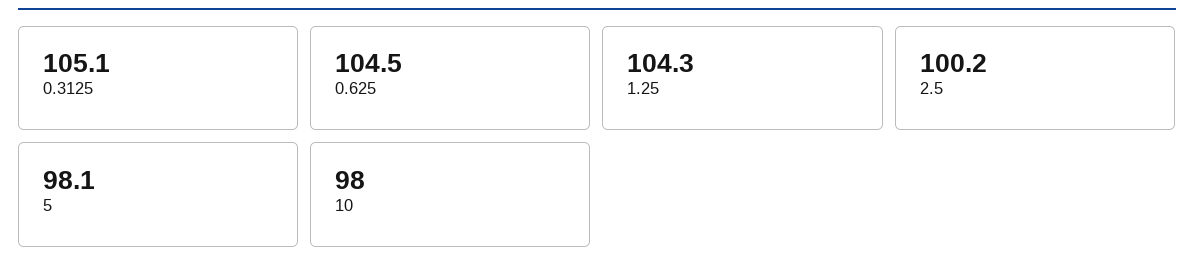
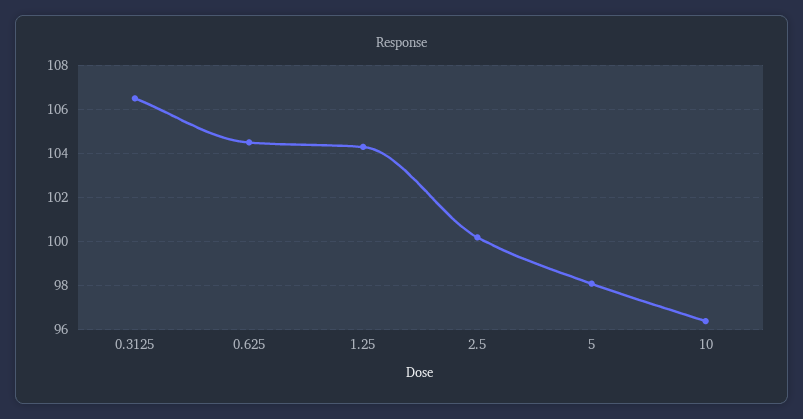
0.3125: 105.1 -> 106.5
10: 98 -> 96.5

